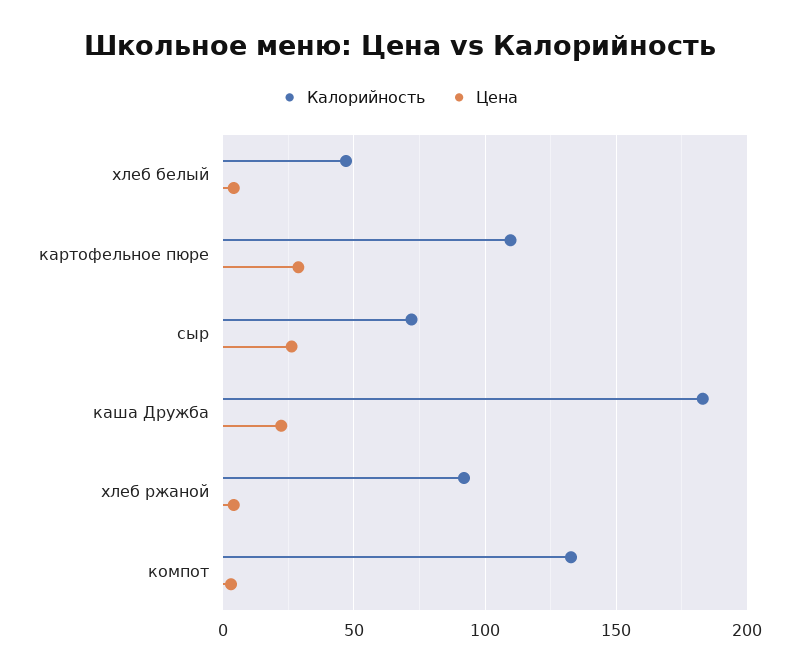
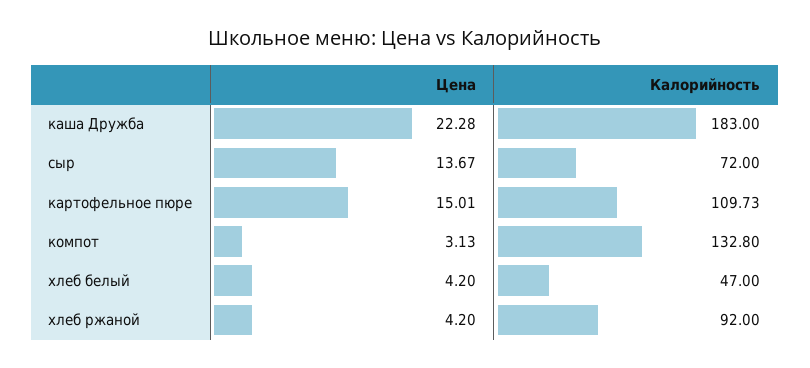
Цена, картофельное пюре: 30 -> 15.01
Цена, сыр: 25 -> 13.67

